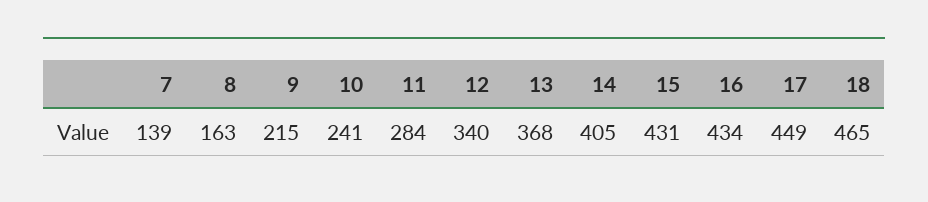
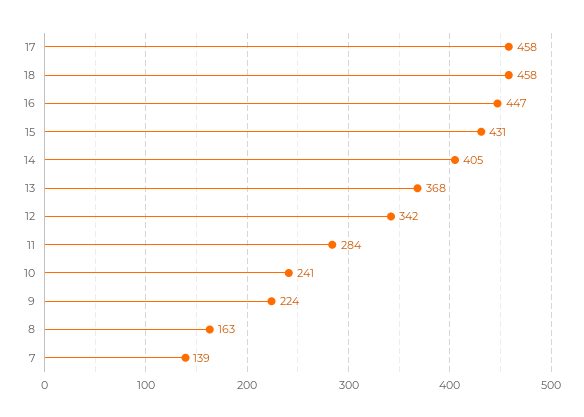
9: 215 -> 224
12: 340 -> 342
16: 434 -> 447
17: 449 -> 458
18: 465 -> 458

